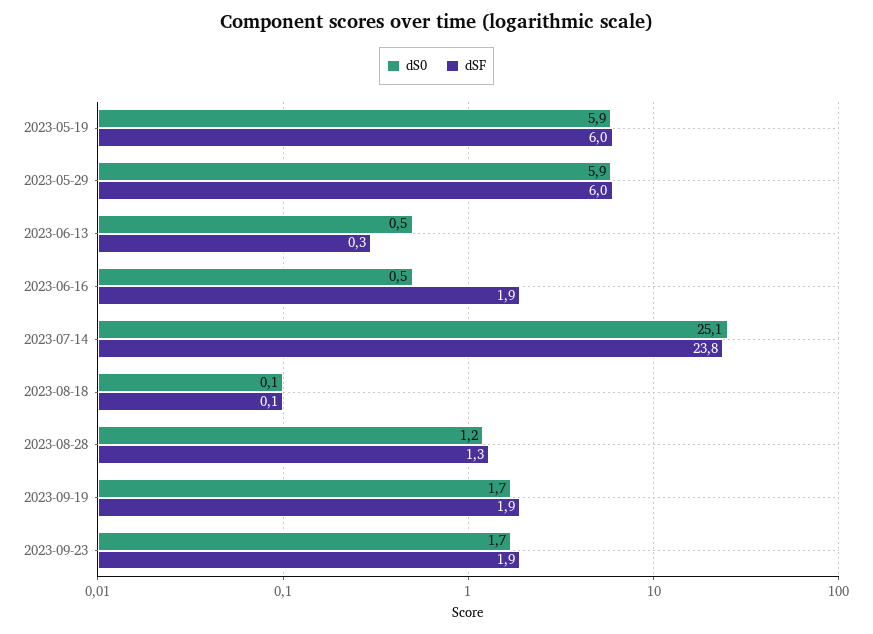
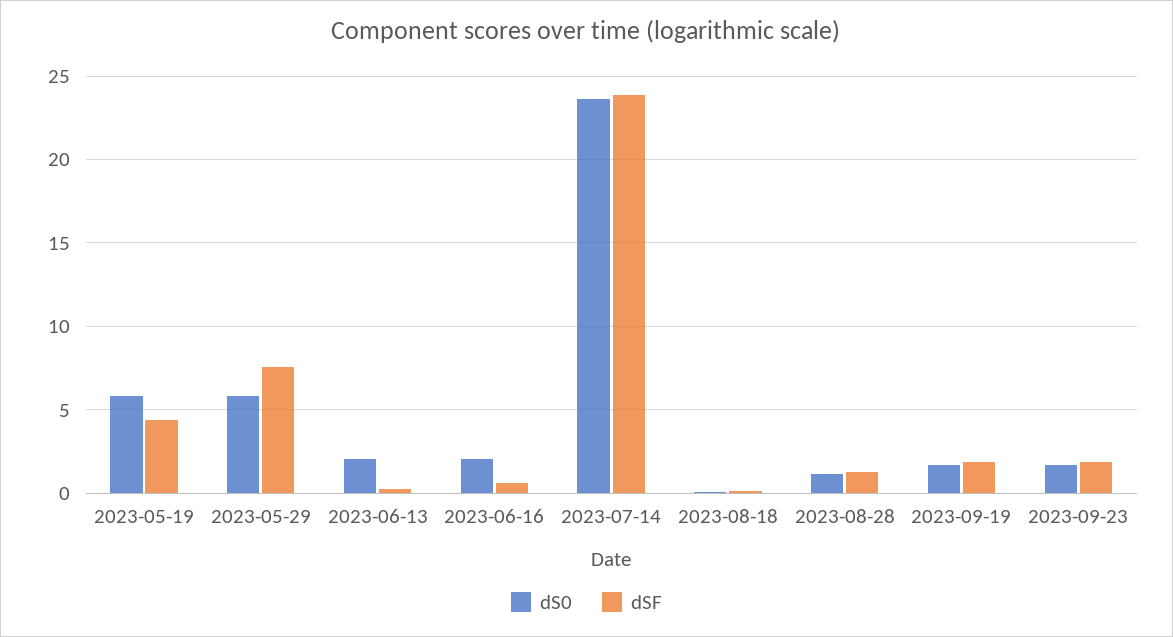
dSF, 2023-05-19: 6 -> 4.5
dSF, 2023-05-29: 6 -> 7.5
dS0, 2023-06-13: 0.5 -> 2
dS0, 2023-06-16: 0.5 -> 2
dSF, 2023-06-16: 1.9 -> 0.5
dS0, 2023-07-14: 25.1 -> 23.5

